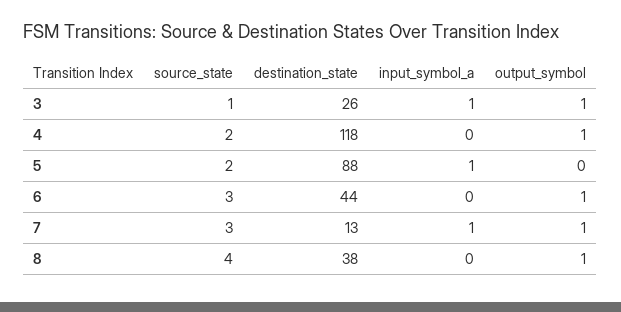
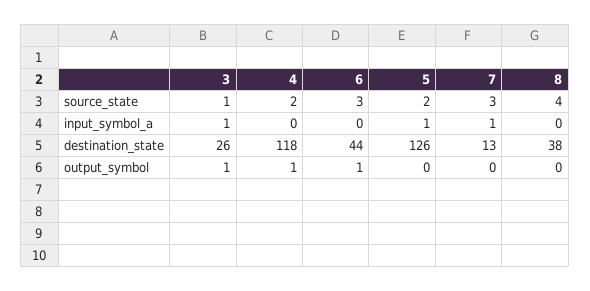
destination_state, 5: 88 -> 126
output_symbol, 7: 1 -> 0
output_symbol, 8: 1 -> 0

